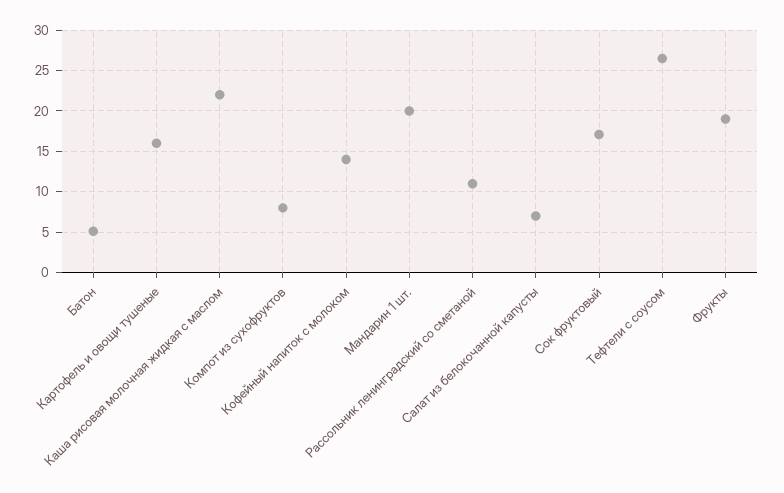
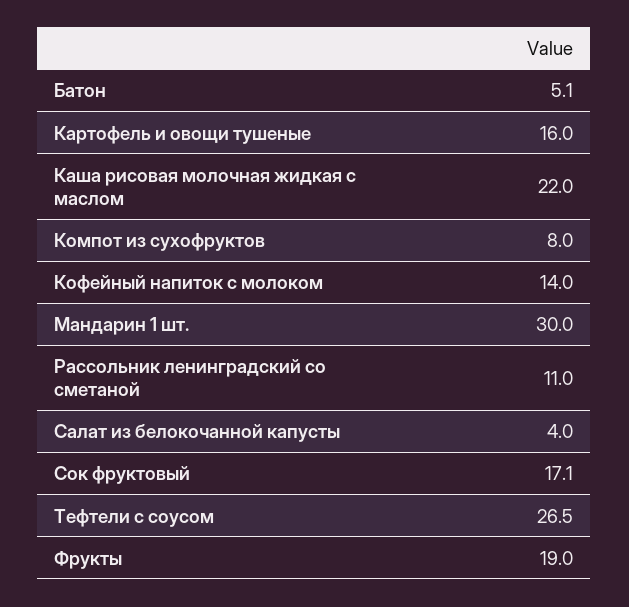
Мандарин 1 шт.: 20 -> 30
Салат из белокочанной капусты: 7 -> 4

